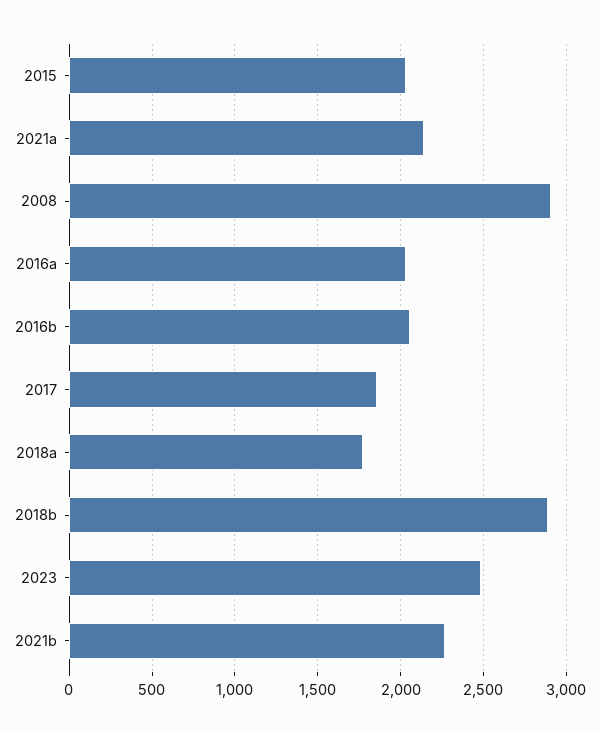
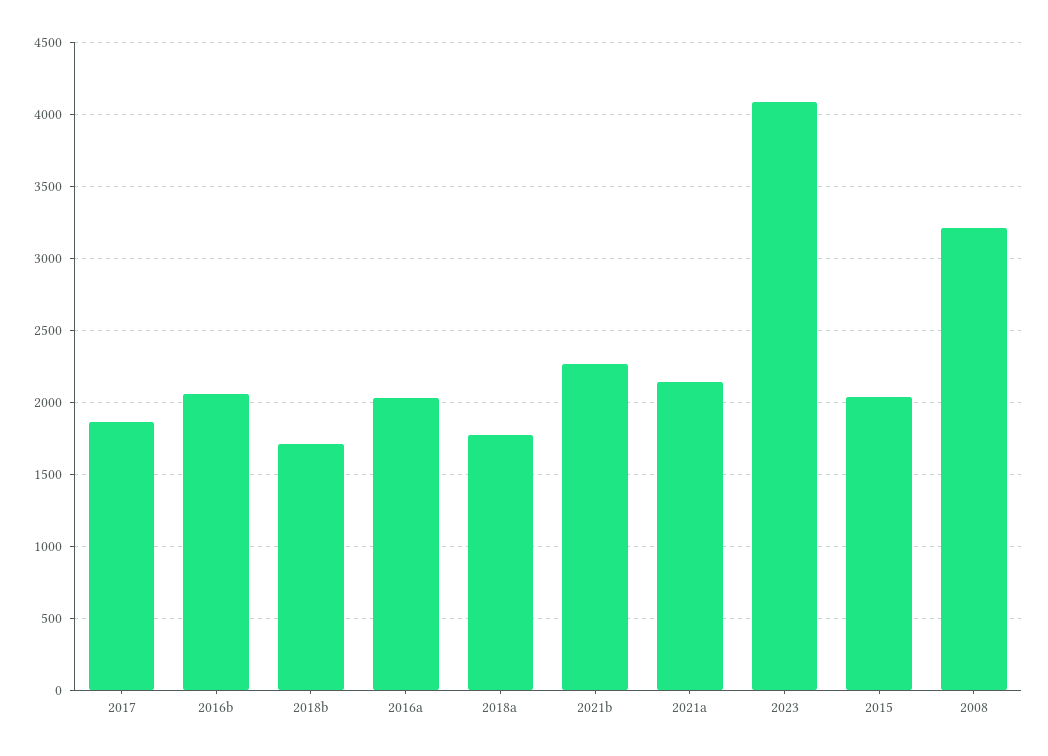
2008: 2900 -> 3200
2018b: 2900 -> 1700
2023: 2500 -> 4100

